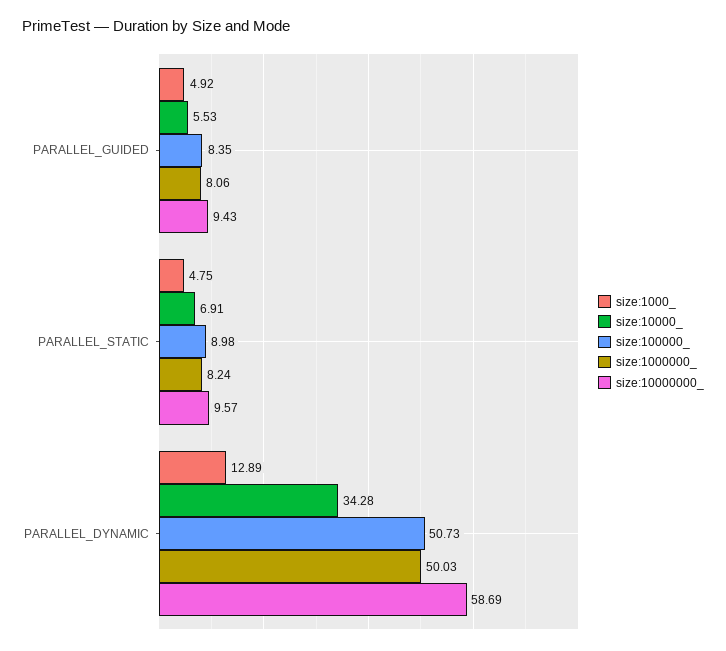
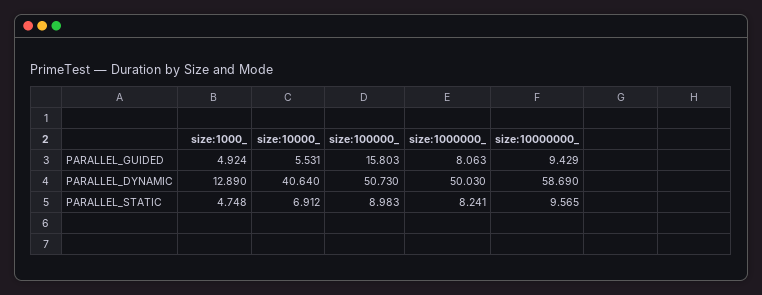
size:100000_, PARALLEL_GUIDED: 8.35 -> 15.803
size:10000_, PARALLEL_DYNAMIC: 34.28 -> 40.64

